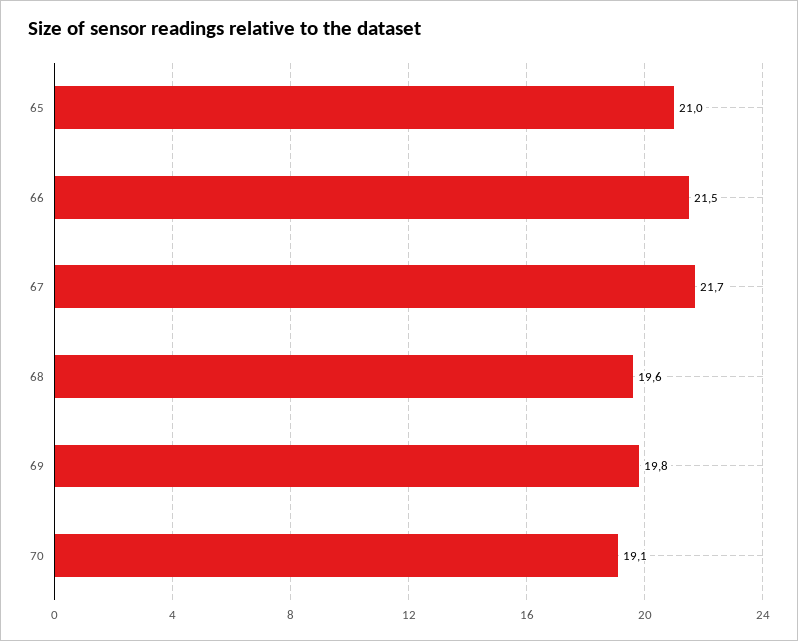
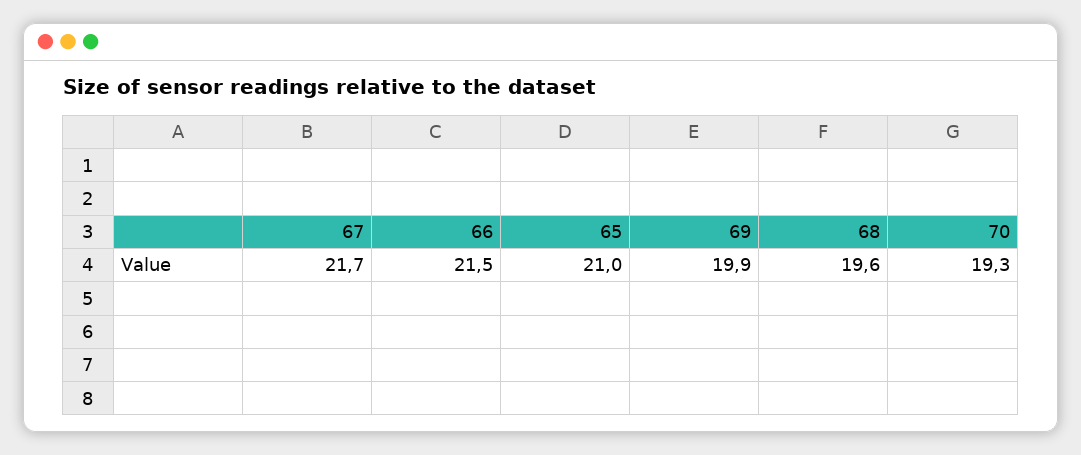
69: 19.8 -> 19.9
70: 19.1 -> 19.3

